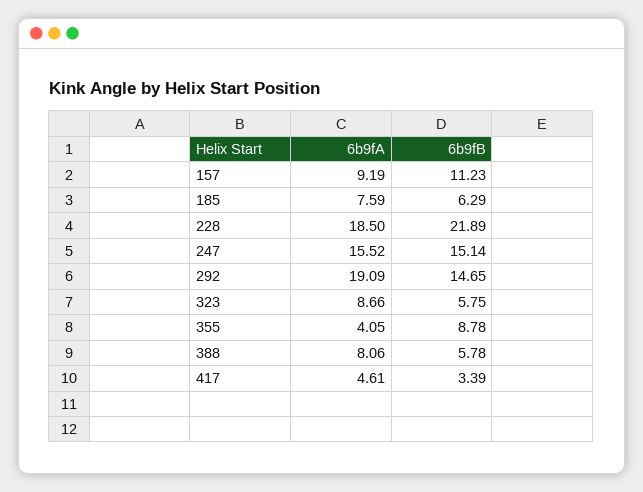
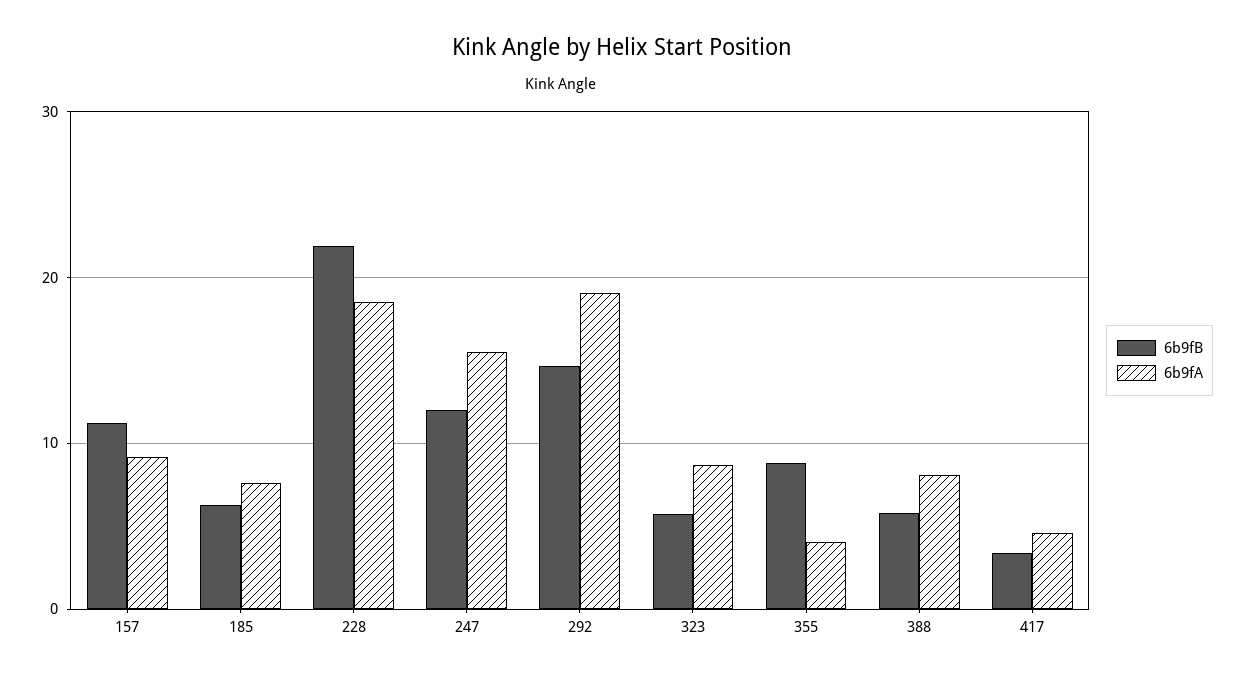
6b9fB, 247: 15.14 -> 12

